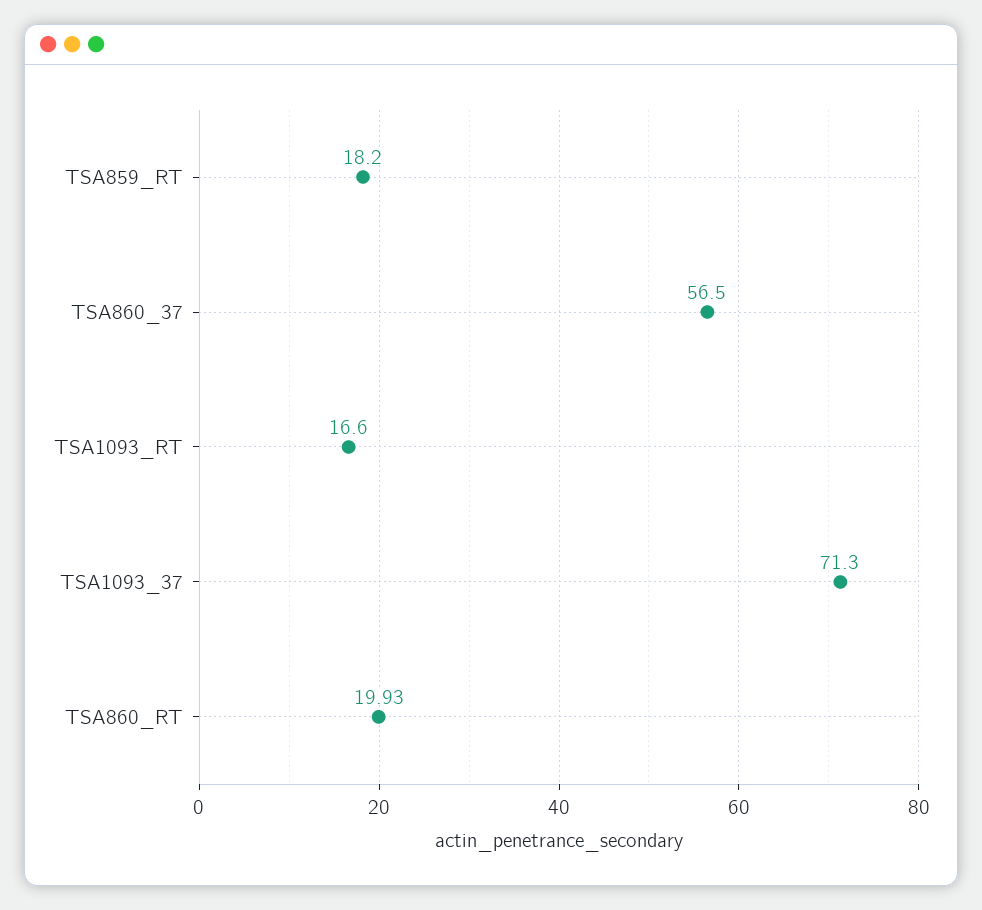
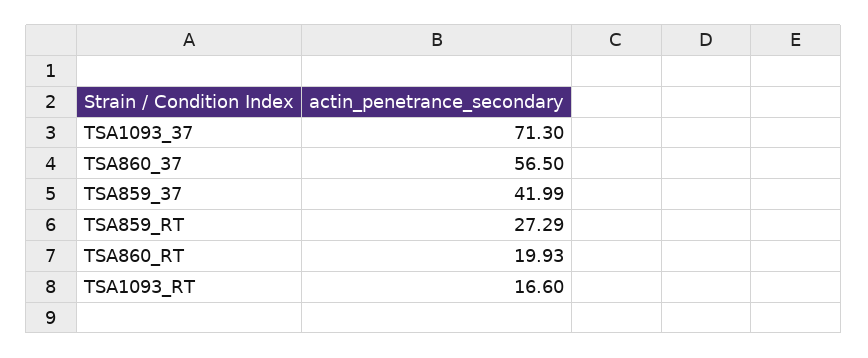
TSA859_RT: 18.2 -> 27.29
TSA859_37: none -> 41.99

